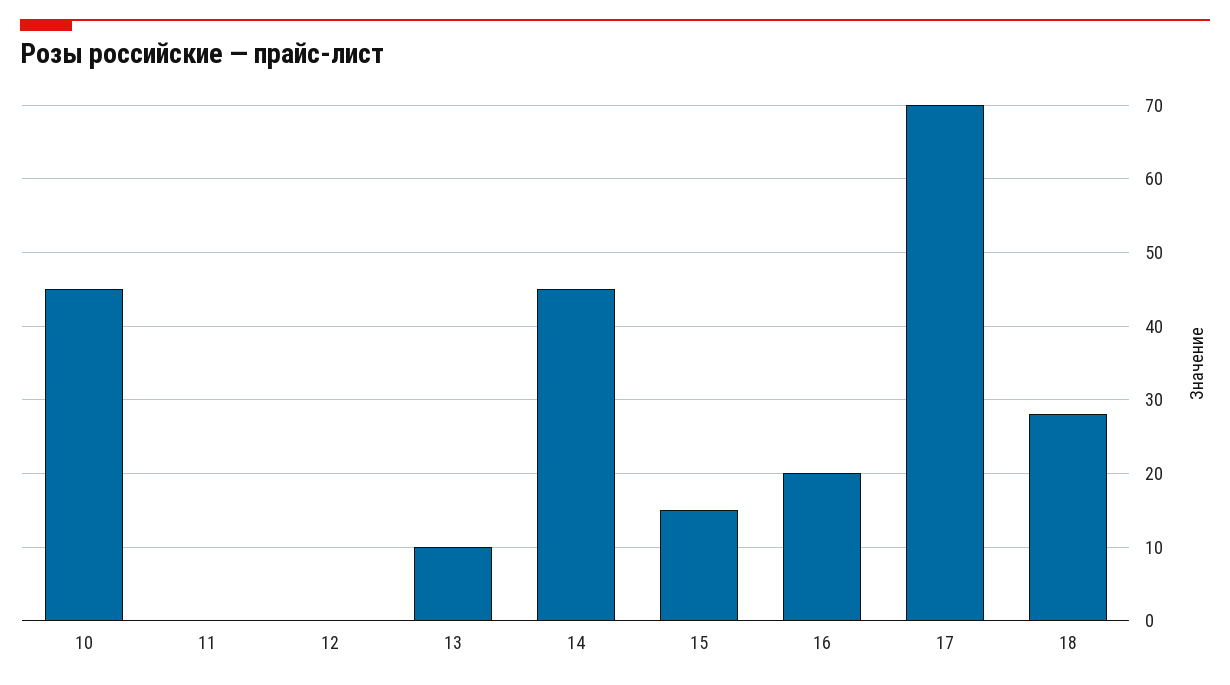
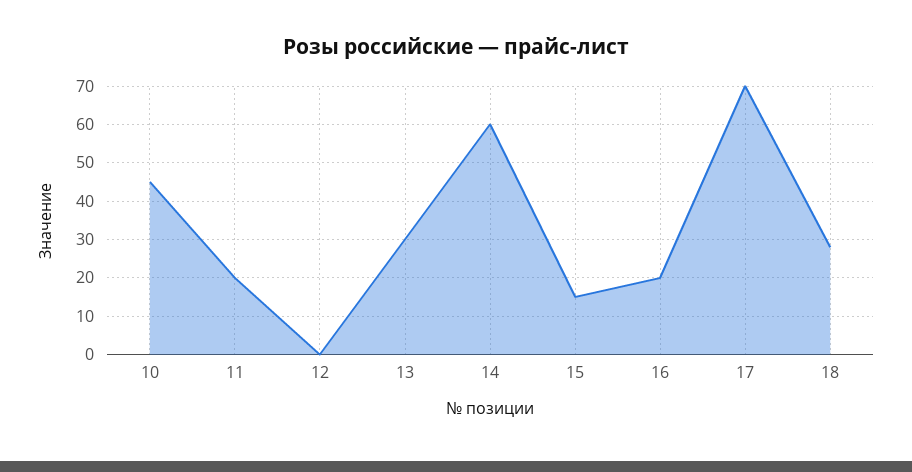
11: 0 -> 20
13: 10 -> 30
14: 45 -> 60

